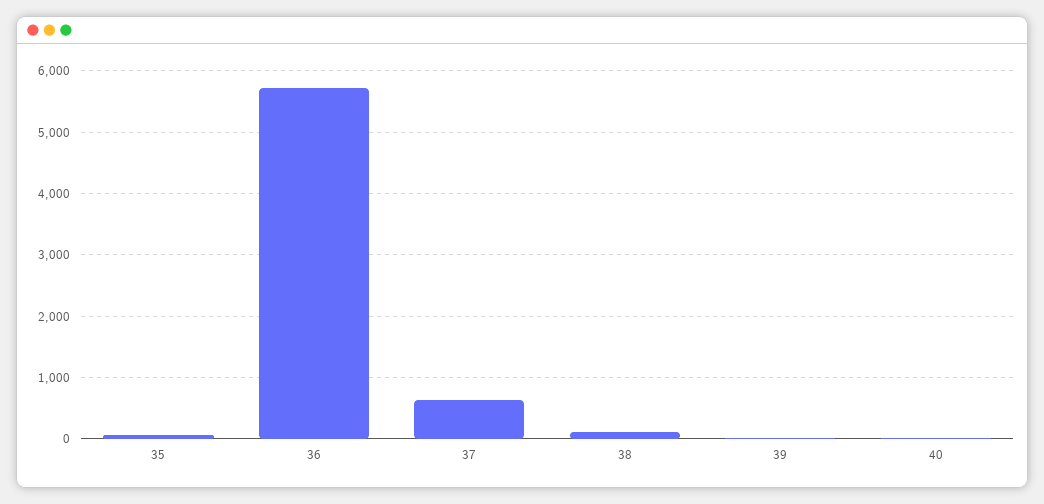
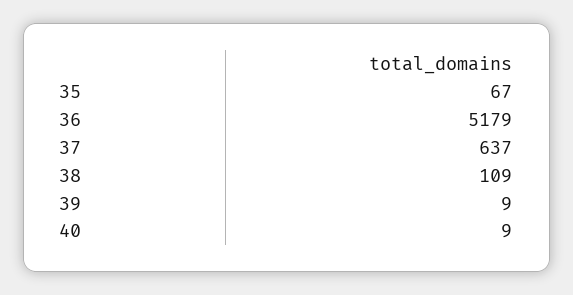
36: 5700 -> 5179

